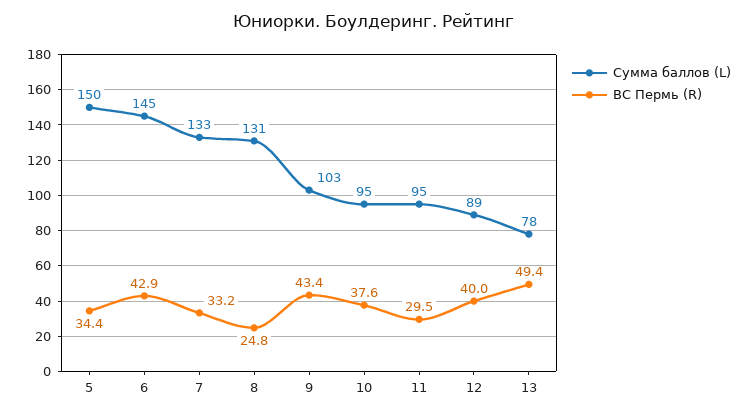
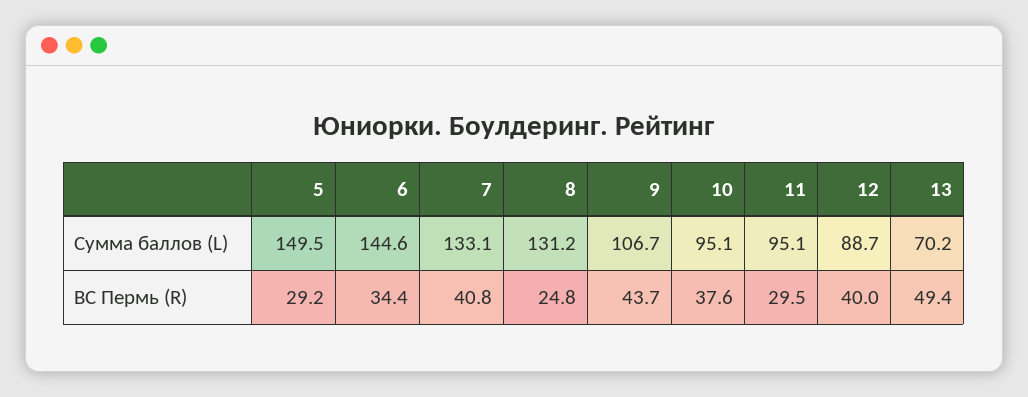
ВС Пермь (R), 5: 34.4 -> 29.2
ВС Пермь (R), 6: 42.9 -> 34.4
ВС Пермь (R), 7: 33.2 -> 40.8
Сумма баллов (L), 9: 103 -> 106.7
ВС Пермь (R), 9: 43.4 -> 43.7
Сумма баллов (L), 13: 78 -> 70.2

